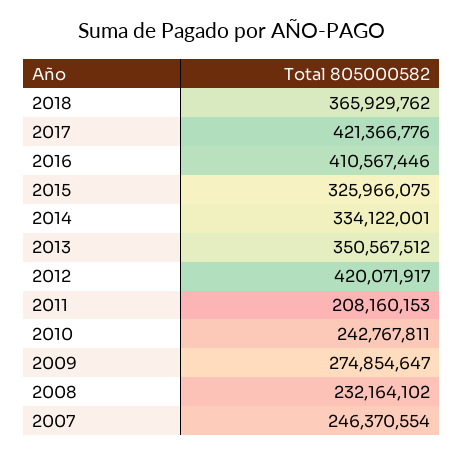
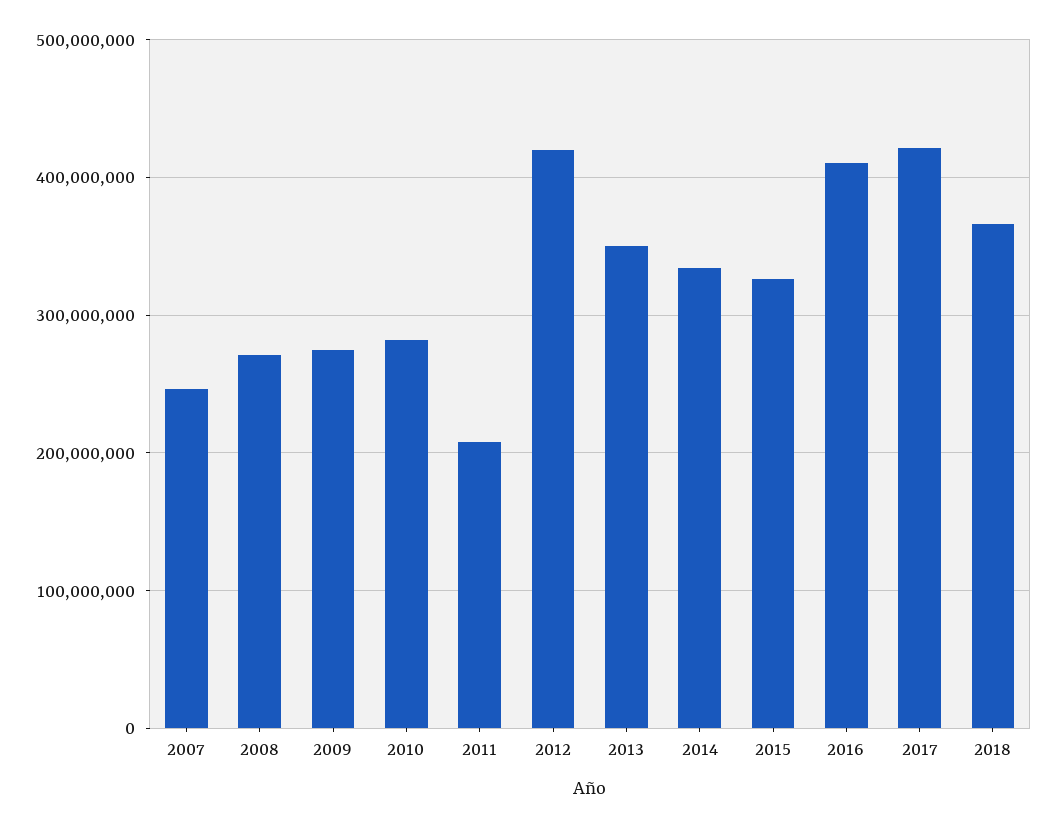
2010: 242767811 -> 280000000
2008: 232164102 -> 270000000

